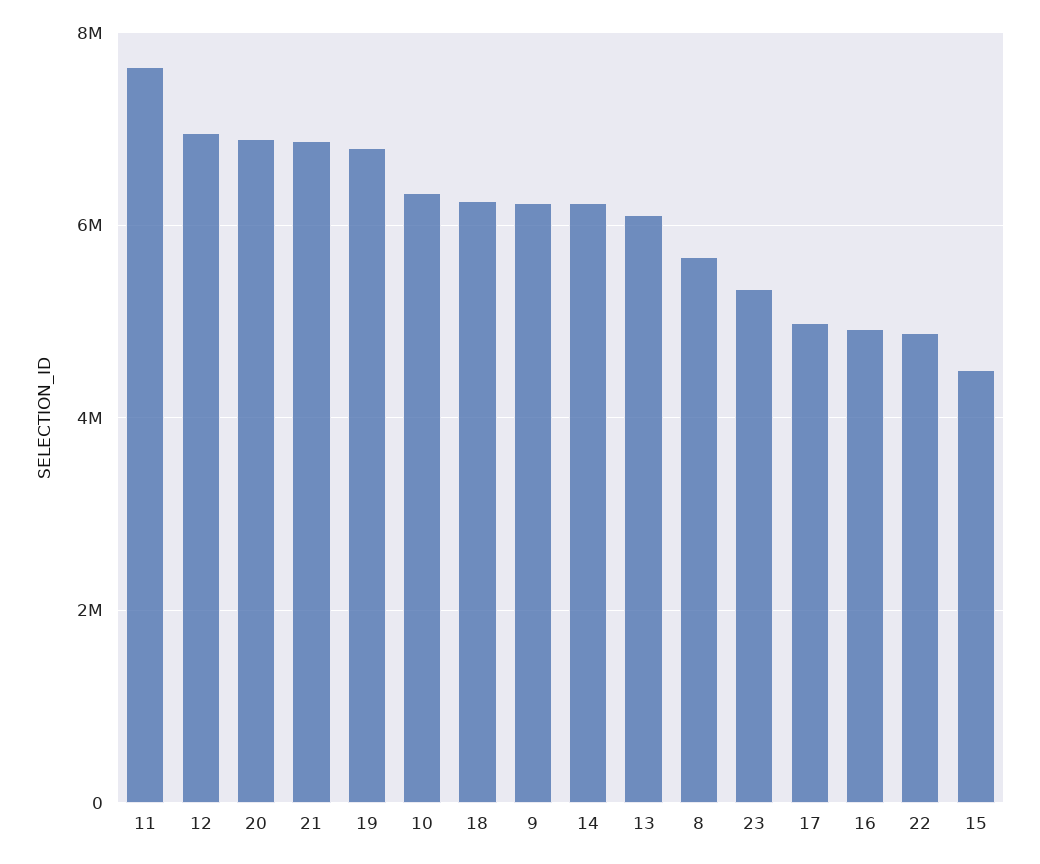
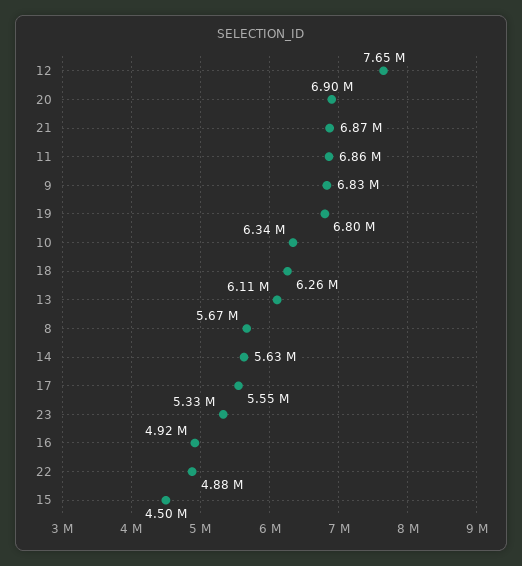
11: 7600000 -> 6860000
12: 7000000 -> 7650000
9: 6200000 -> 6830000
14: 6200000 -> 5630000
17: 5000000 -> 5550000

